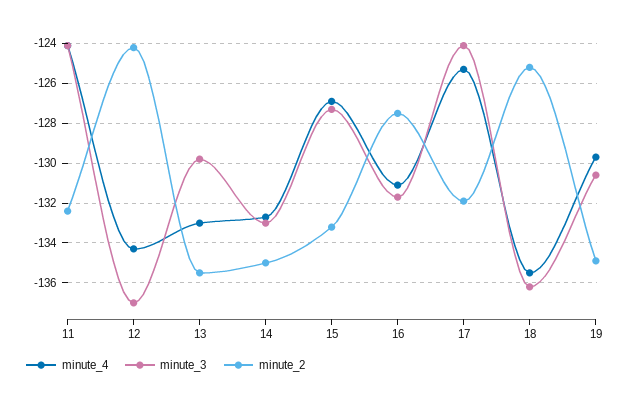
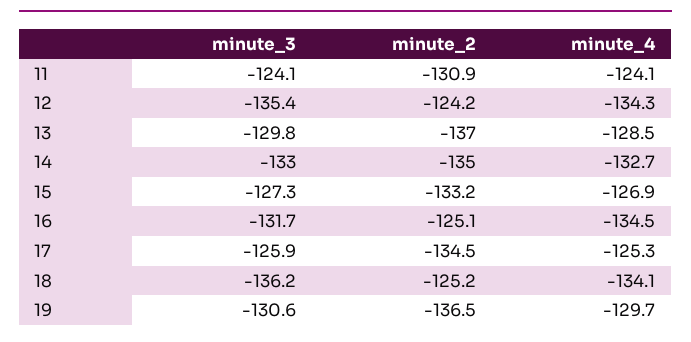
minute_2, 11: -132.5 -> -130.9
minute_3, 12: -137 -> -135.4
minute_4, 13: -133 -> -128.5
minute_2, 13: -135.5 -> -137
minute_4, 16: -131 -> -134.5
minute_2, 16: -127.5 -> -125.1
minute_3, 17: -124 -> -125.9
minute_2, 17: -132 -> -134.5
minute_4, 18: -135.5 -> -134.1
minute_2, 19: -135 -> -136.5

